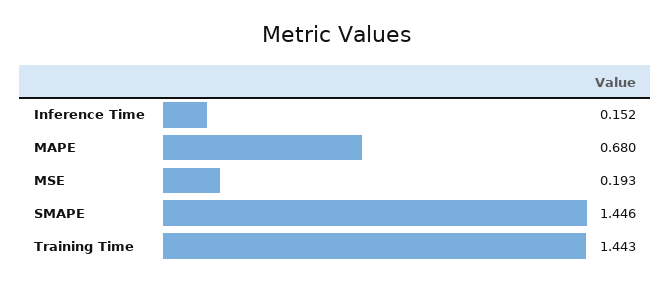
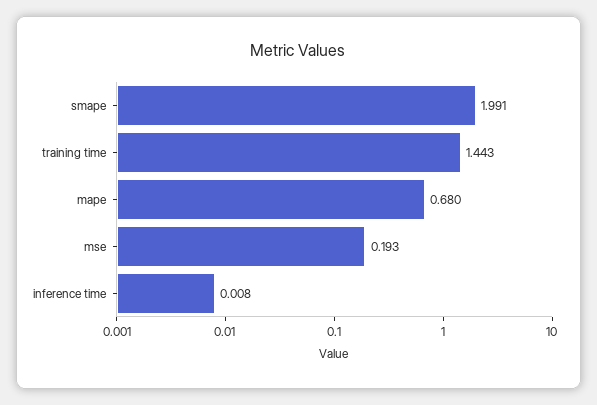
Inference Time: 0.152 -> 0.008
SMAPE: 1.446 -> 1.991

